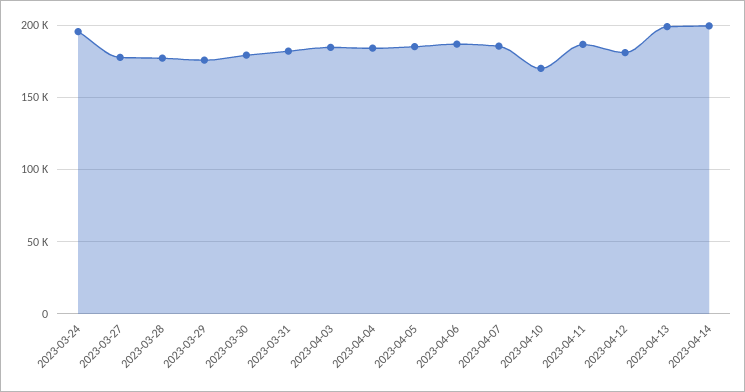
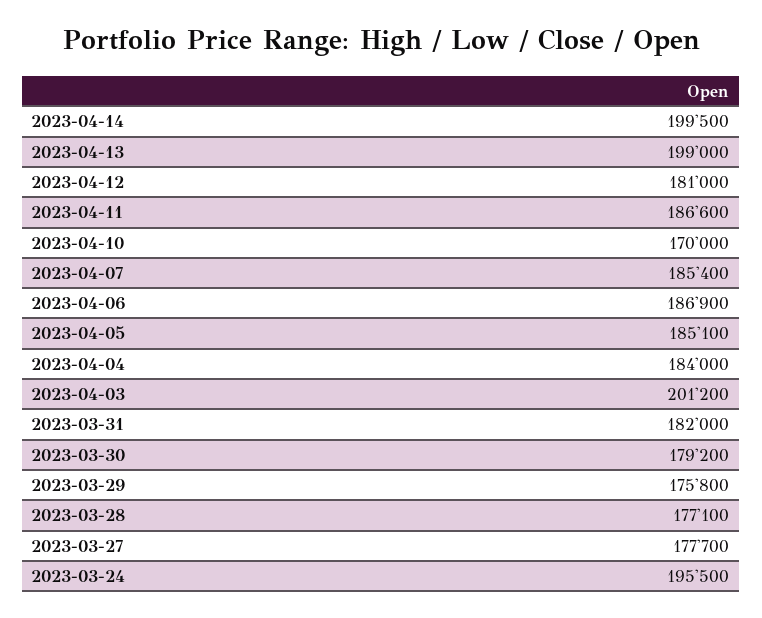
2023-04-03: 185000 -> 201200

